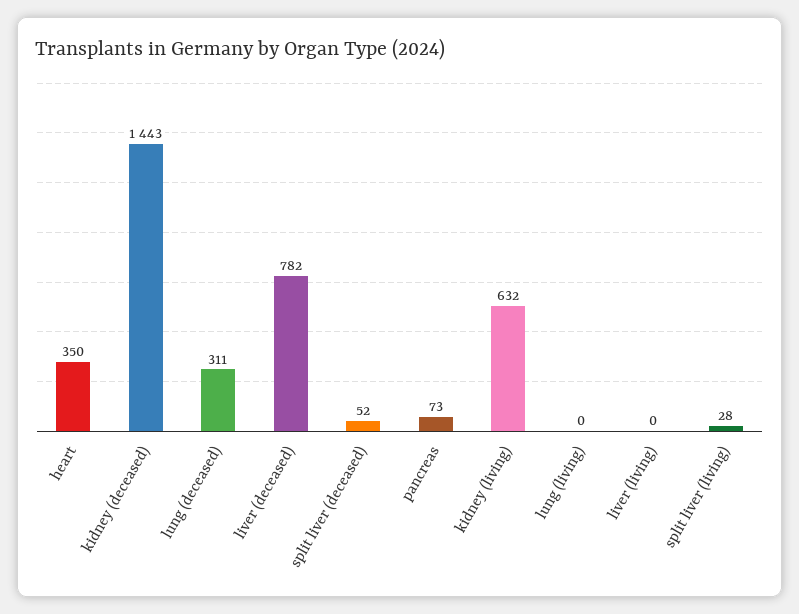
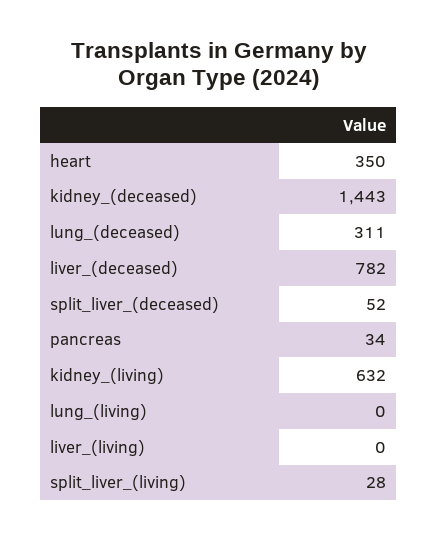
pancreas: 73 -> 34

